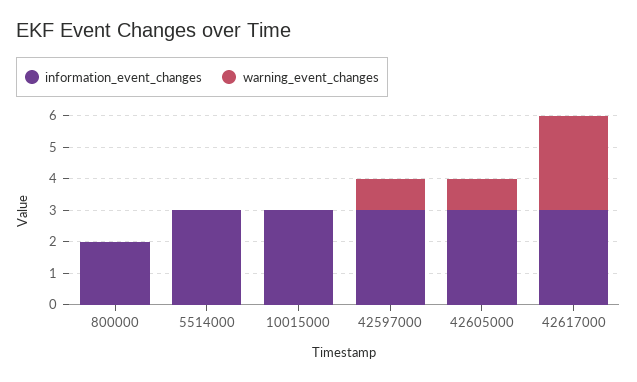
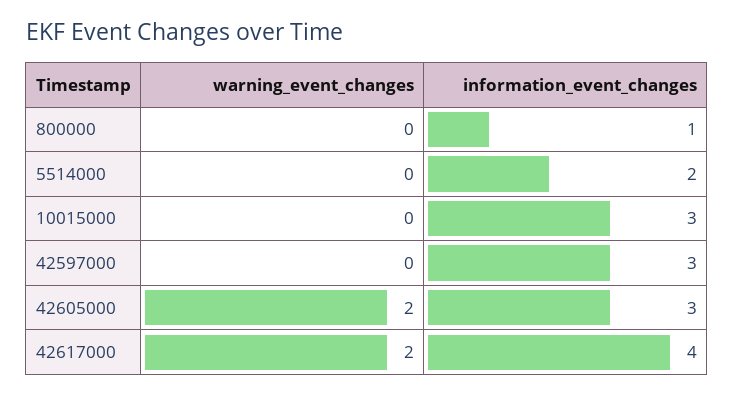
information_event_changes, 800000: 2 -> 1
information_event_changes, 5514000: 3 -> 2
warning_event_changes, 42597000: 1 -> 0
warning_event_changes, 42605000: 1 -> 2
information_event_changes, 42617000: 3 -> 4
warning_event_changes, 42617000: 3 -> 2

